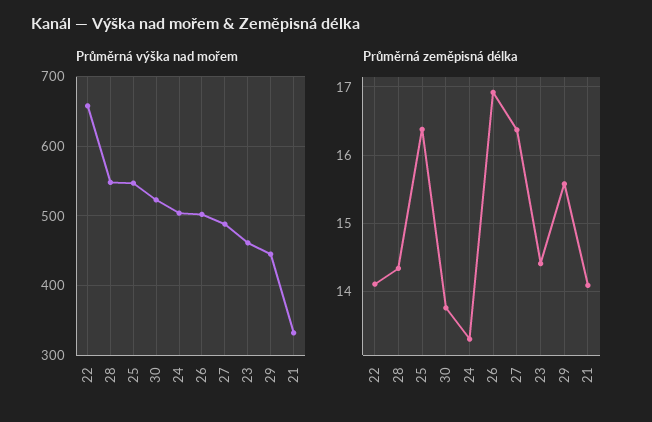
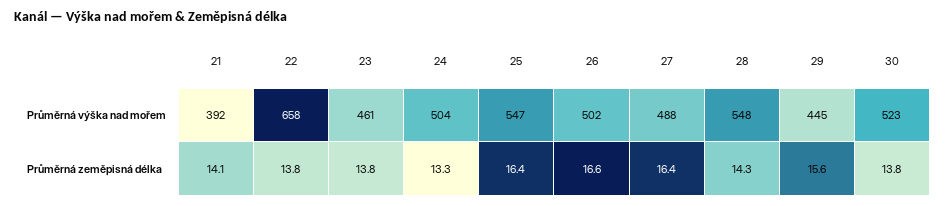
Průměrná výška nad mořem, 21: 330 -> 392
Průměrná zeměpisná délka, 22: 14.1 -> 13.8
Průměrná zeměpisná délka, 26: 16.9 -> 16.6
Průměrná zeměpisná délka, 23: 14.4 -> 13.8

